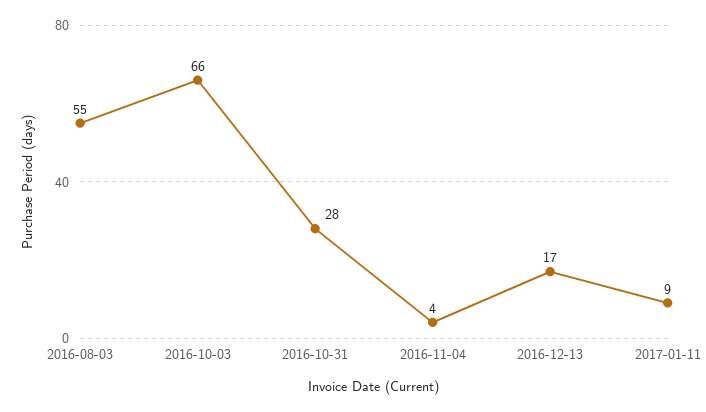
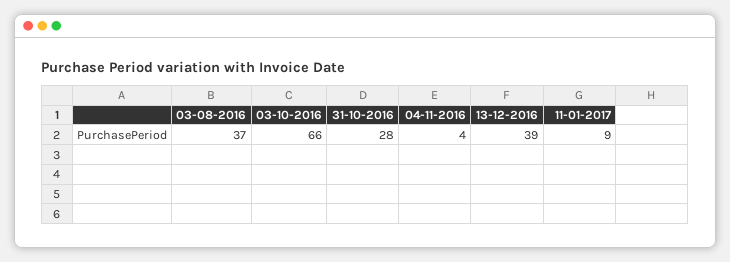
2016-08-03: 55 -> 37
2016-12-13: 17 -> 39

